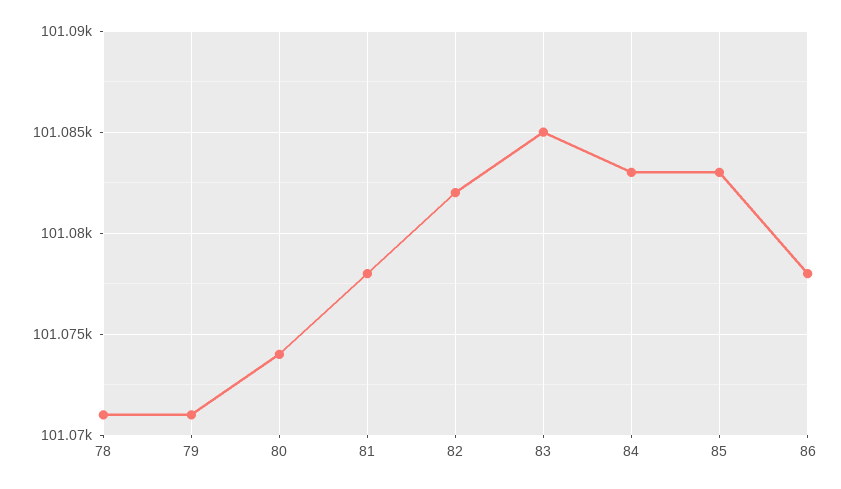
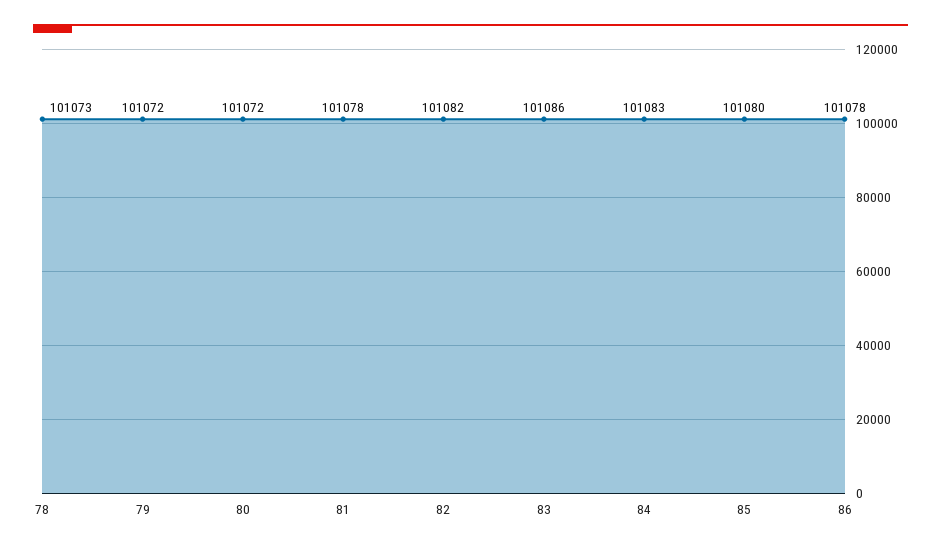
78: 101071 -> 101073
79: 101071 -> 101072
80: 101074 -> 101072
83: 101085 -> 101086
85: 101083 -> 101080

